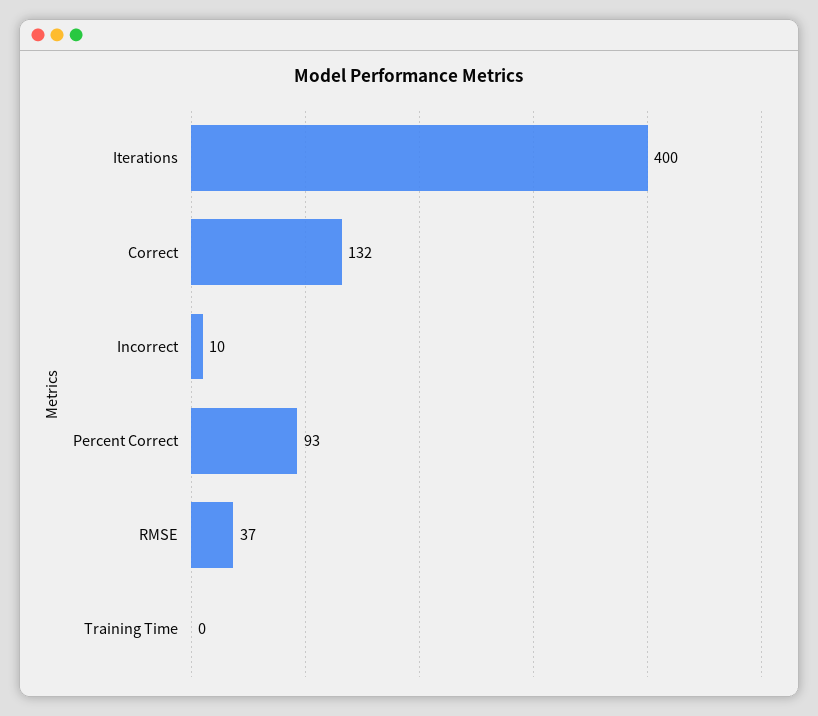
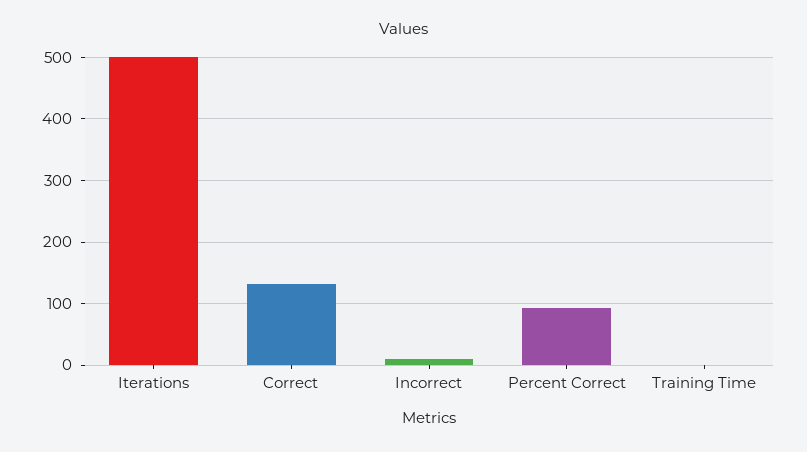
Iterations: 400 -> 500
RMSE: 37 -> none

